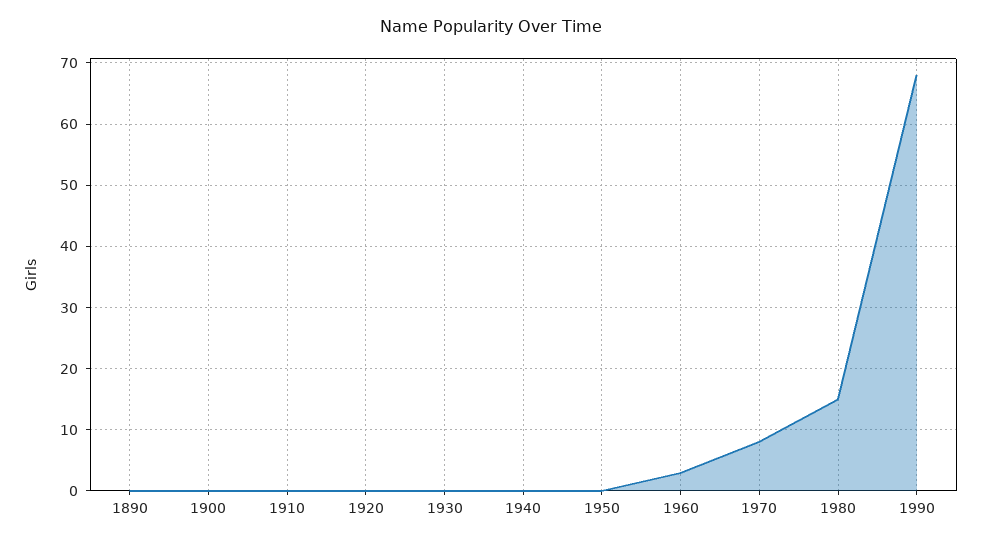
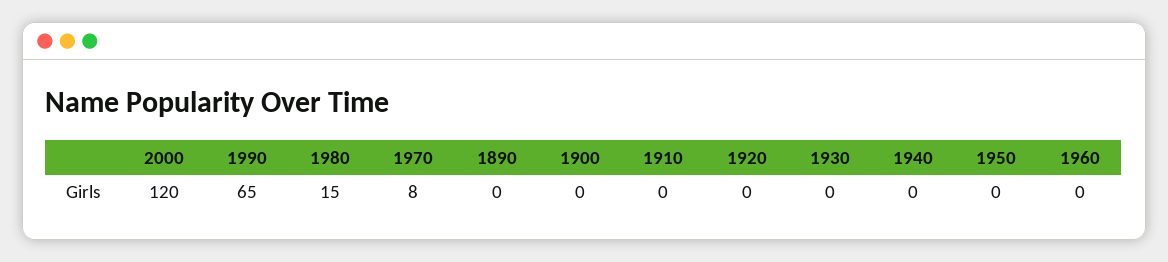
1960: 3 -> 0
1990: 68 -> 65
2000: none -> 120

